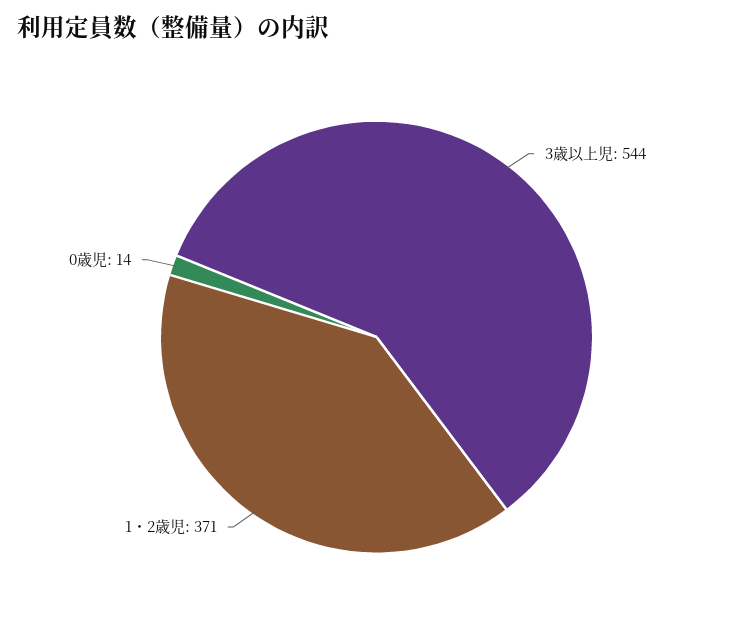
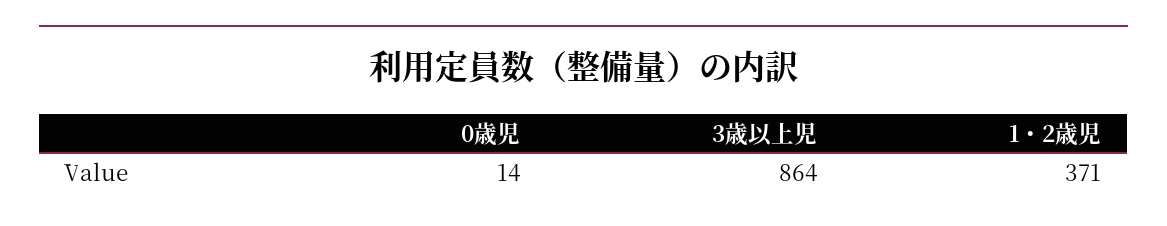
3歳以上児: 544 -> 864

